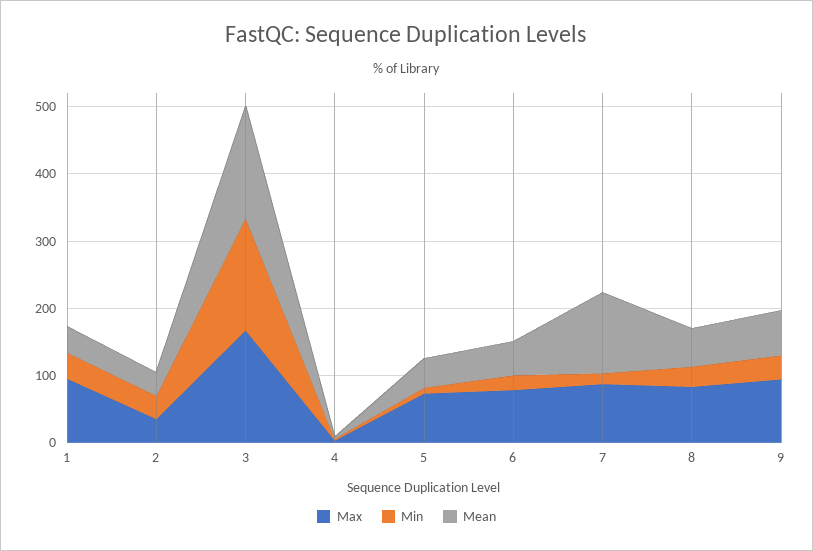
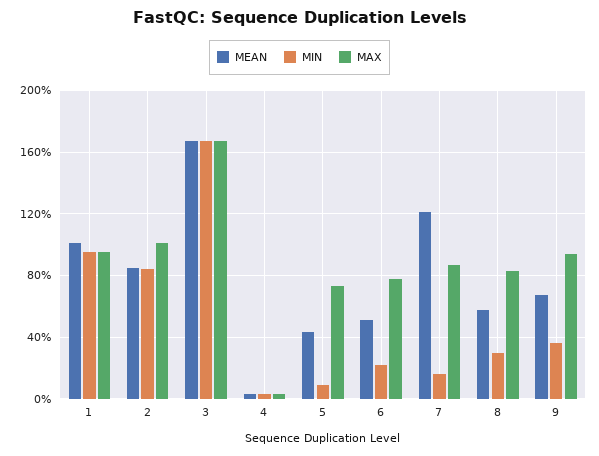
Min, 1: 40 -> 95
Mean, 1: 40 -> 100
Max, 2: 40 -> 100
Min, 2: 40 -> 85
Mean, 2: 40 -> 85

